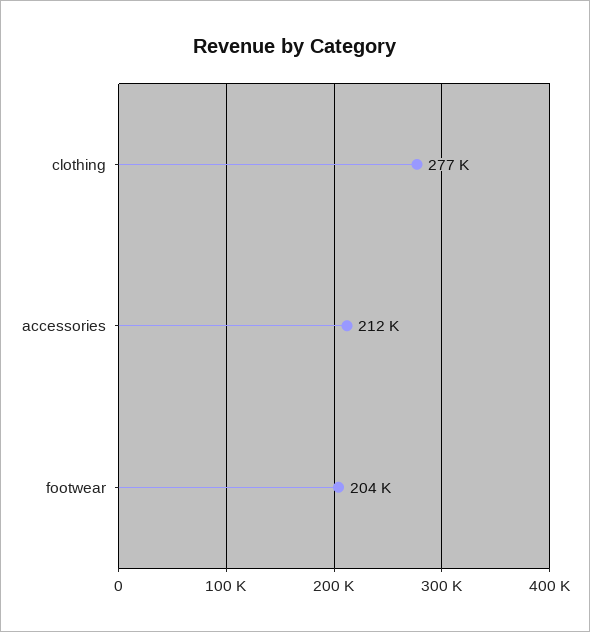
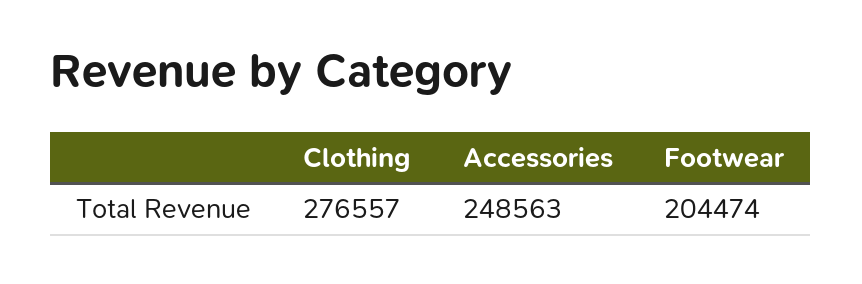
accessories: 212000 -> 248563

